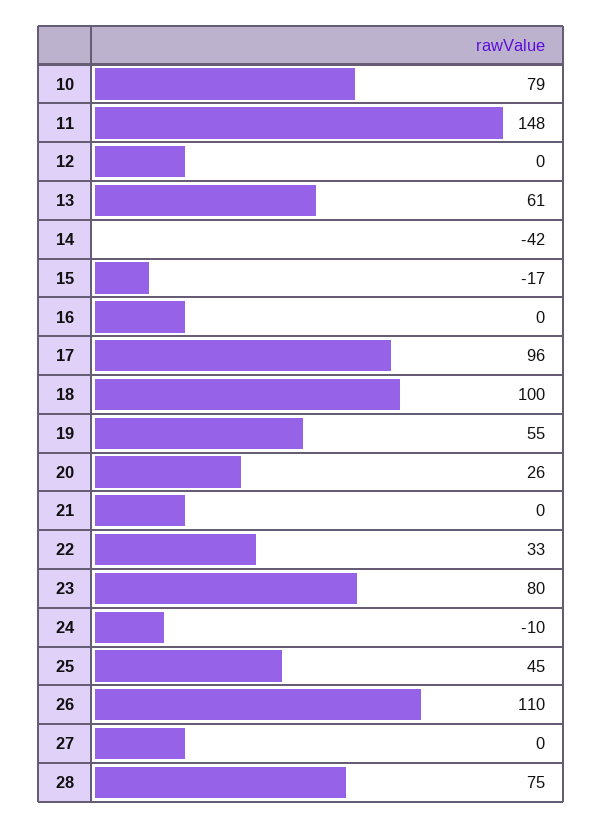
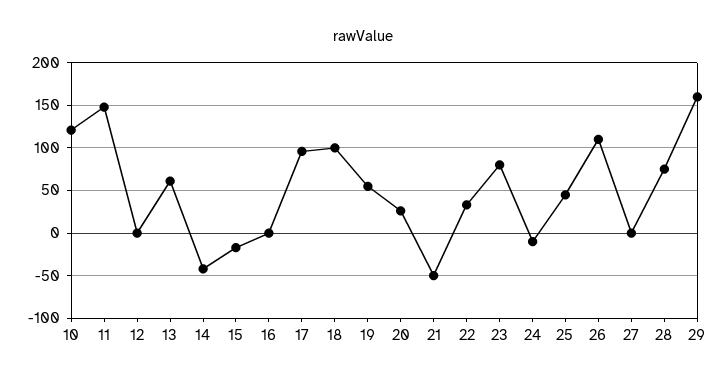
10: 79 -> 120
21: 0 -> -50
29: none -> 160

